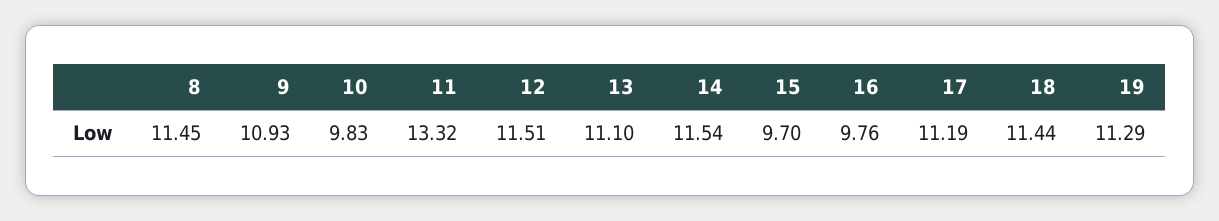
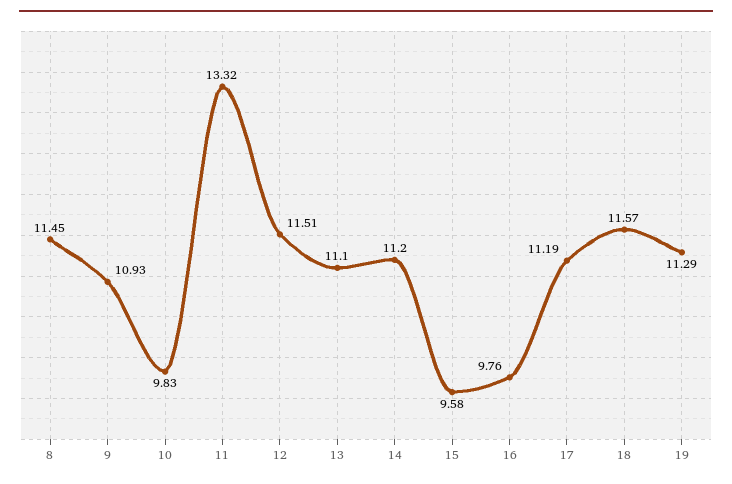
14: 11.54 -> 11.2
15: 9.7 -> 9.58
18: 11.44 -> 11.57

